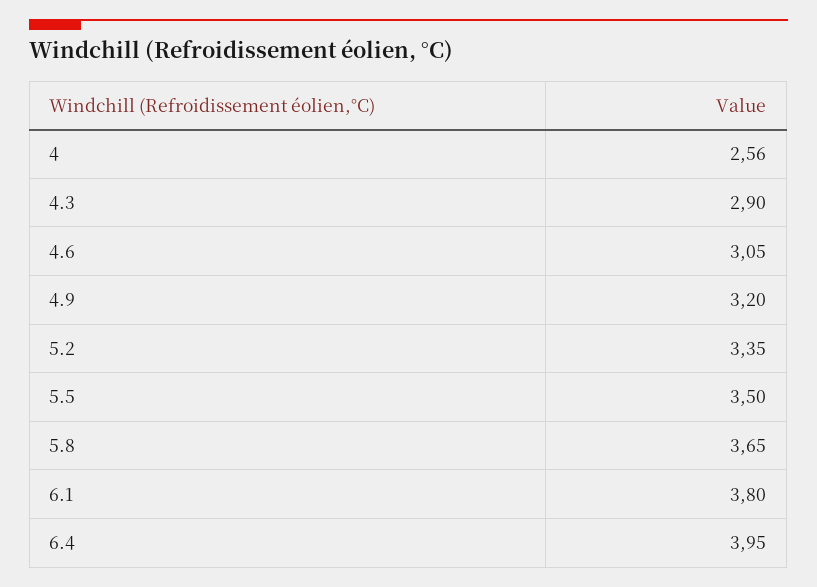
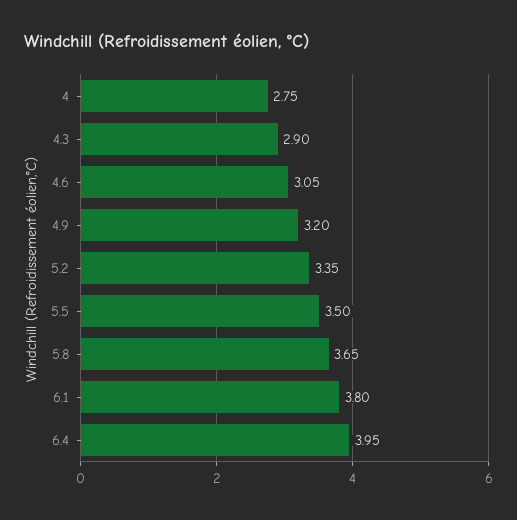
4: 2.56 -> 2.75

